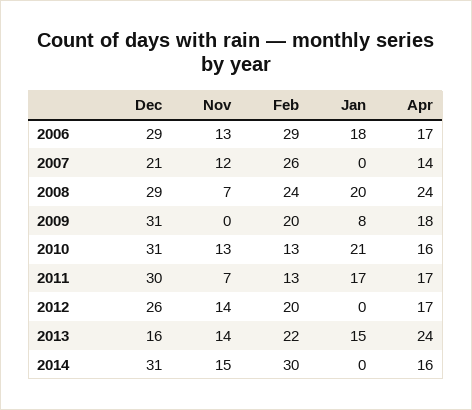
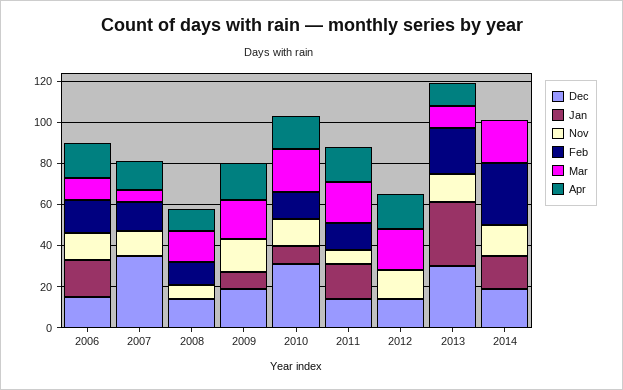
Dec, 2006: 29 -> 15
Feb, 2006: 29 -> 15
Dec, 2007: 21 -> 35
Feb, 2007: 26 -> 15
Dec, 2008: 29 -> 15
Feb, 2008: 24 -> 10
Jan, 2008: 20 -> 0
Apr, 2008: 24 -> 10
Dec, 2009: 31 -> 20
Nov, 2009: 0 -> 15
Feb, 2009: 20 -> 0
Jan, 2010: 21 -> 10
Dec, 2011: 30 -> 15
Dec, 2012: 26 -> 15
Feb, 2012: 20 -> 0
Dec, 2013: 16 -> 30
Jan, 2013: 15 -> 30
Apr, 2013: 24 -> 10
Dec, 2014: 31 -> 20
Jan, 2014: 0 -> 15
Apr, 2014: 16 -> 0
Mar, 2006: none -> 10
Mar, 2007: none -> 5
Mar, 2008: none -> 15
Mar, 2009: none -> 20
Mar, 2010: none -> 20
Mar, 2011: none -> 20
Mar, 2012: none -> 20
Mar, 2013: none -> 10
Mar, 2014: none -> 20

